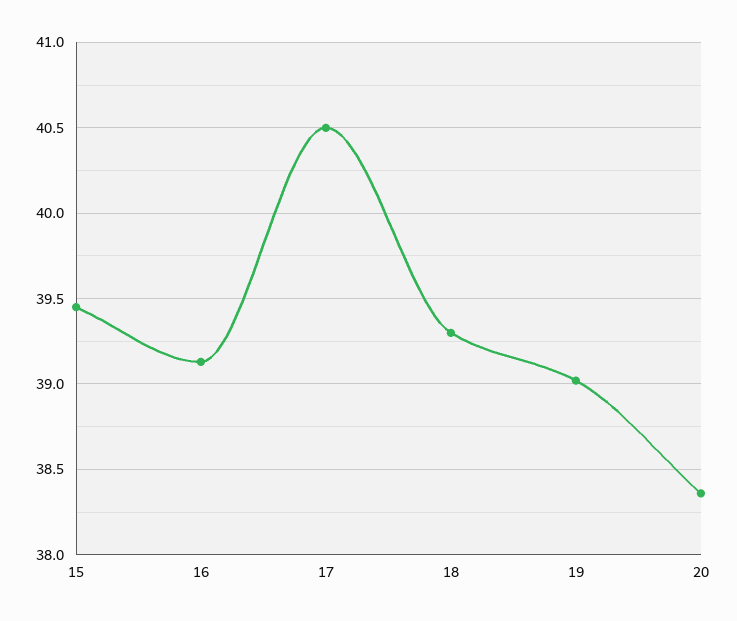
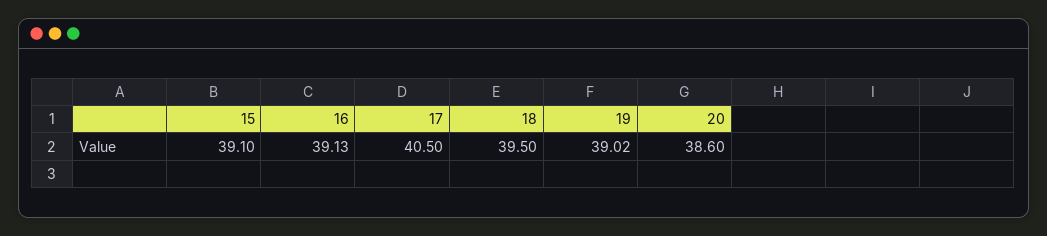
15: 39.45 -> 39.1
18: 39.3 -> 39.5
20: 38.35 -> 38.6

